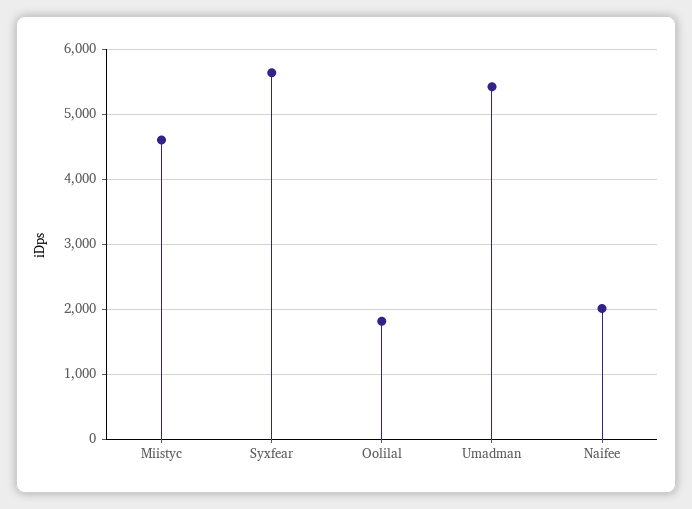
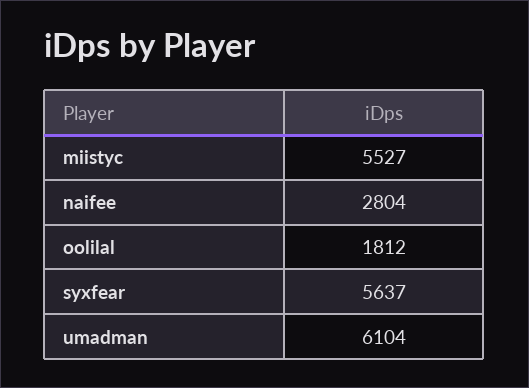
Miistyc: 4600 -> 5527
Umadman: 5400 -> 6104
Naifee: 2000 -> 2804

